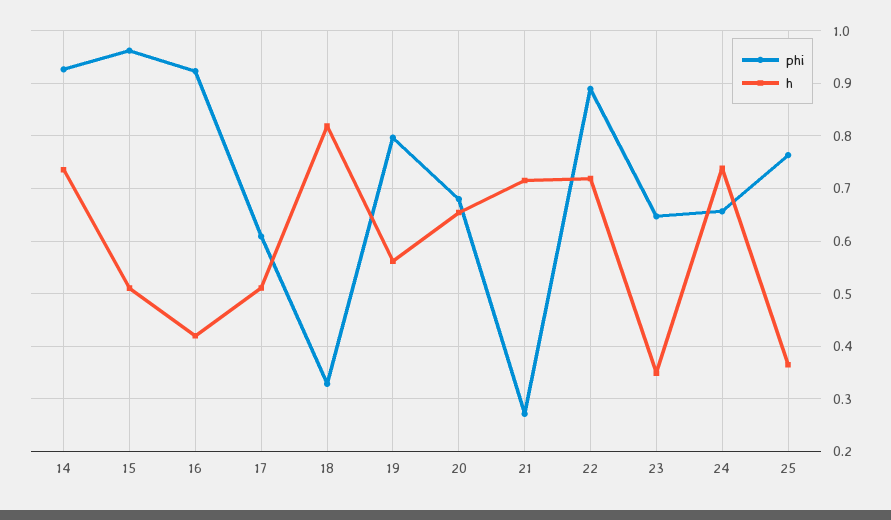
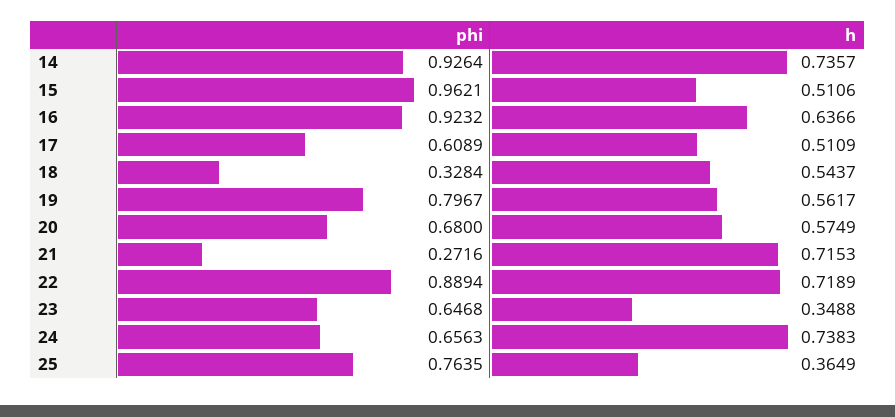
h, 16: 0.42 -> 0.6366
h, 18: 0.82 -> 0.5437
h, 20: 0.66 -> 0.5749

